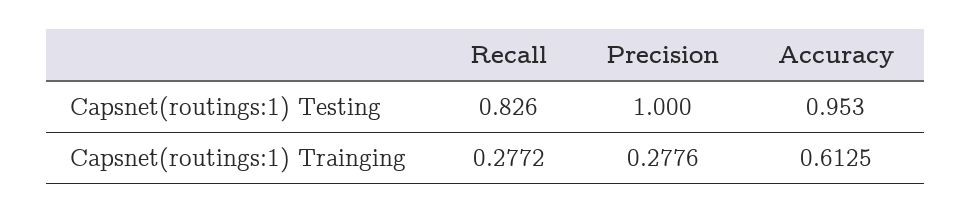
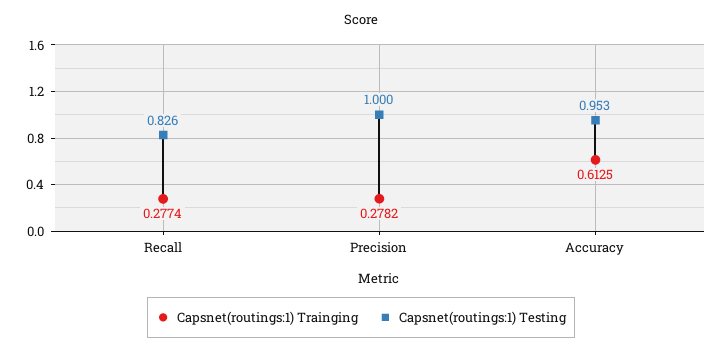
Capsnet(routings:1) Trainging, Recall: 0.2772 -> 0.2774
Capsnet(routings:1) Trainging, Precision: 0.2776 -> 0.2782

